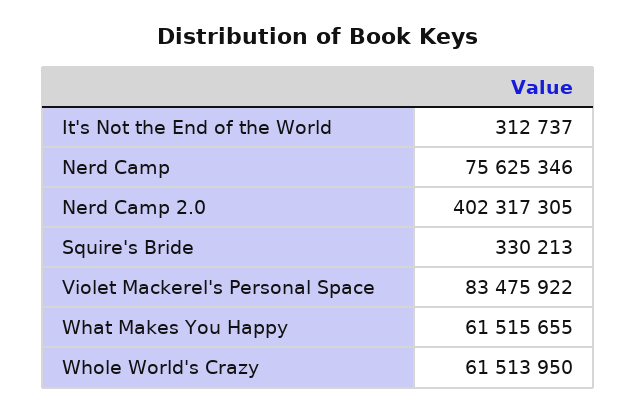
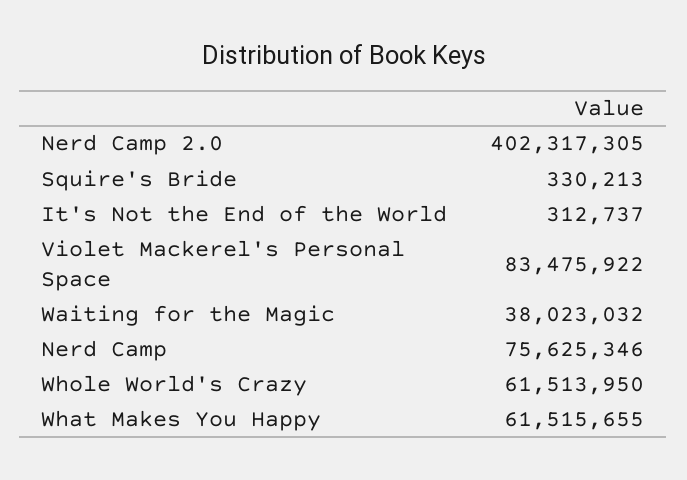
Waiting for the Magic: none -> 38023032

